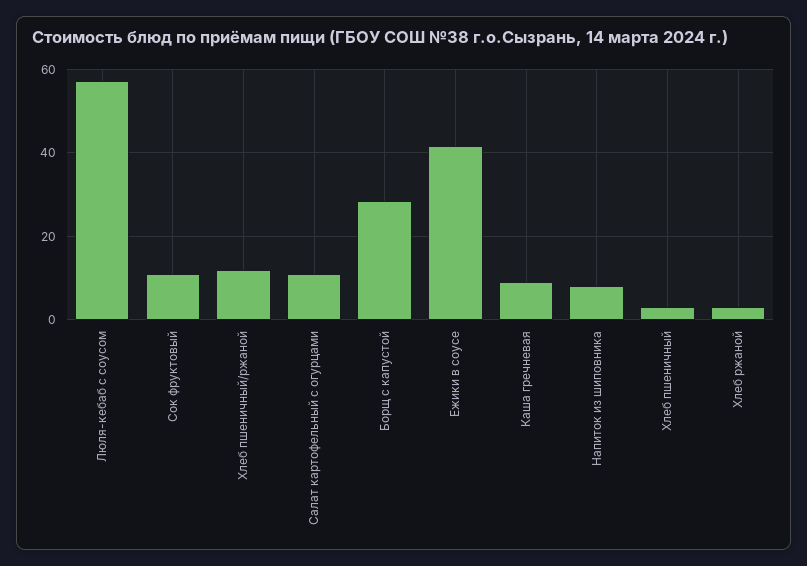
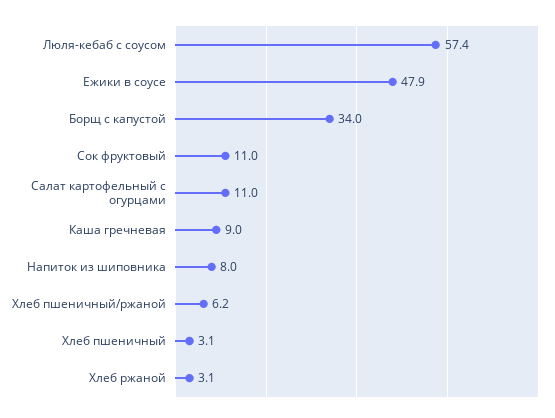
Хлеб пшеничный/ржаной: 12 -> 6.2
Борщ с капустой: 28 -> 34
Ежики в соусе: 42 -> 47.9

